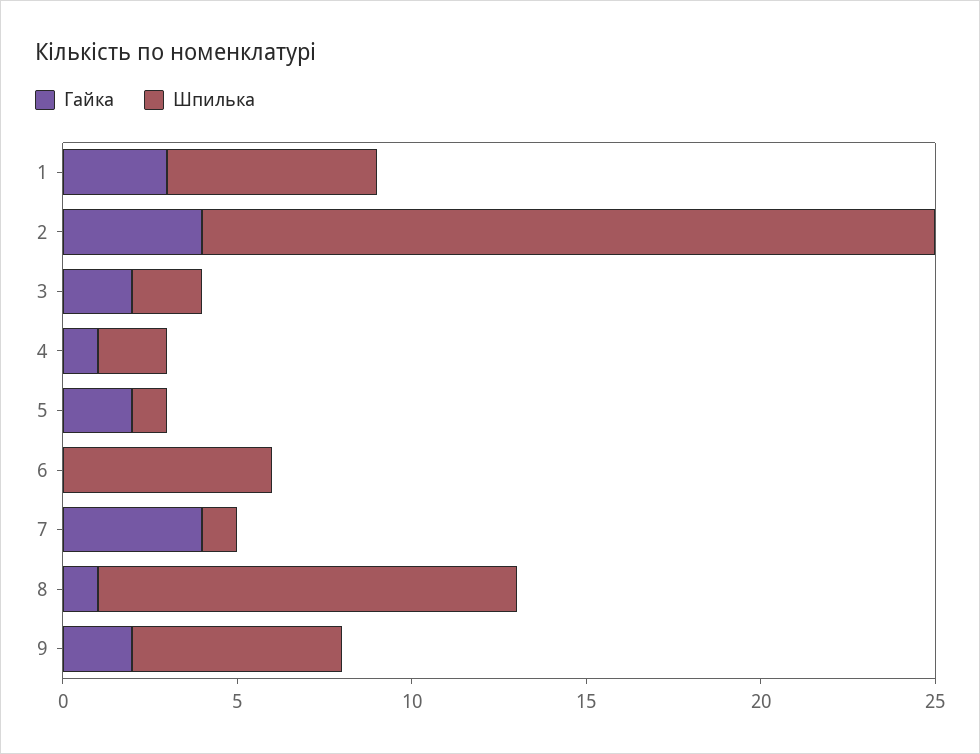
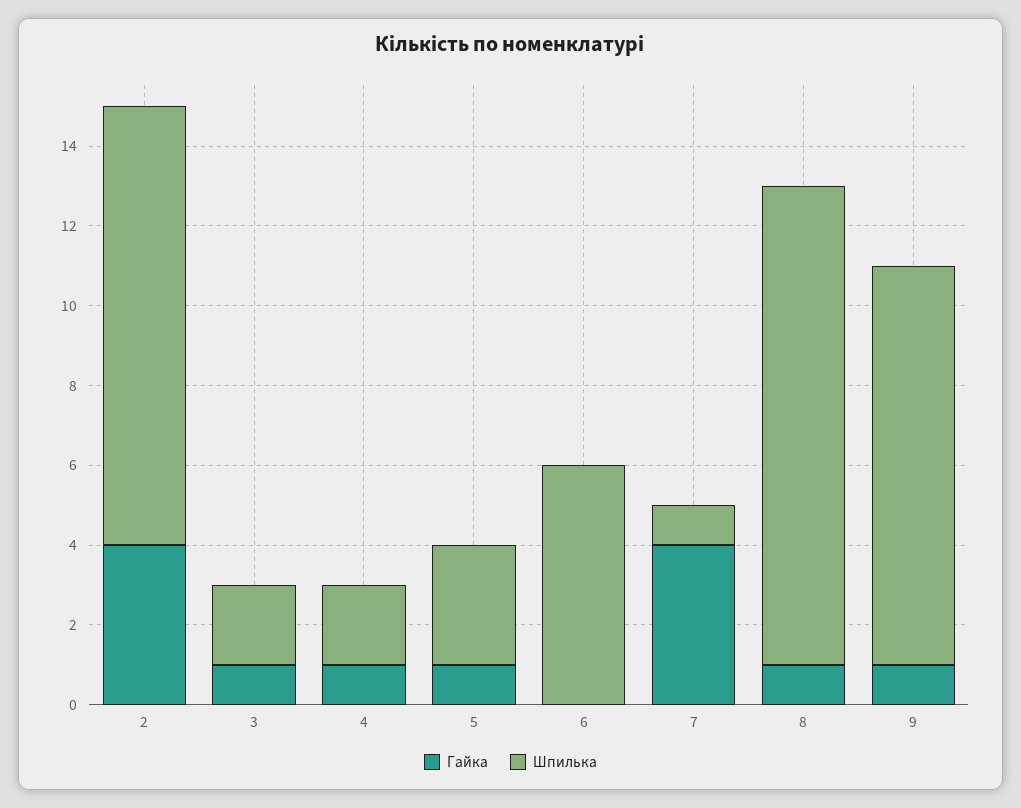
Гайка, 1: 3 -> none
Шпилька, 1: 6 -> none
Шпилька, 2: 21 -> 11
Гайка, 3: 2 -> 1
Гайка, 5: 2 -> 1
Шпилька, 5: 1 -> 3
Гайка, 9: 2 -> 1
Шпилька, 9: 6 -> 10

